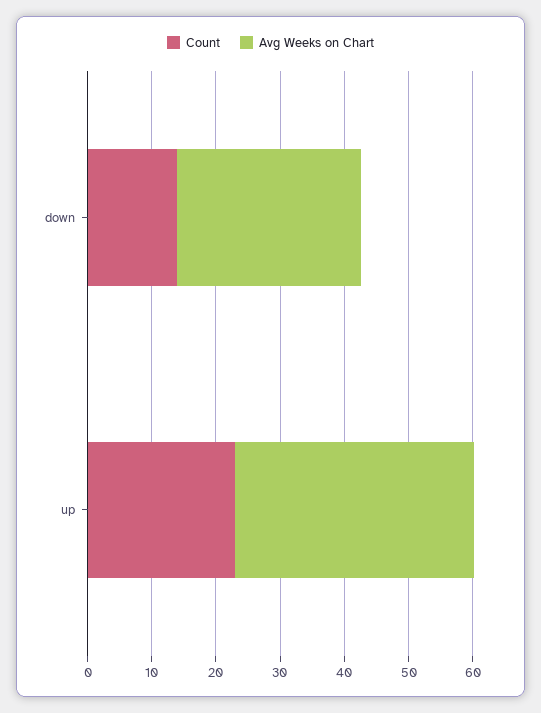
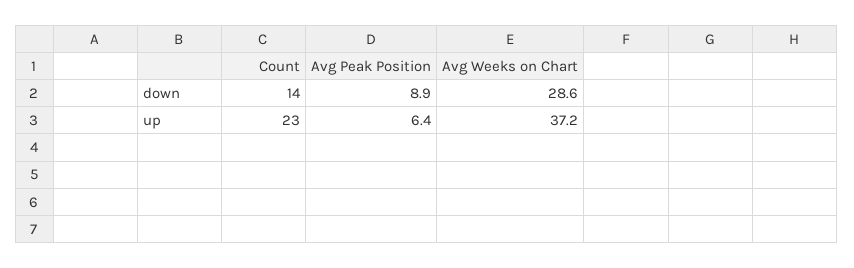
Avg Peak Position, down: none -> 8.9
Avg Peak Position, up: none -> 6.4

